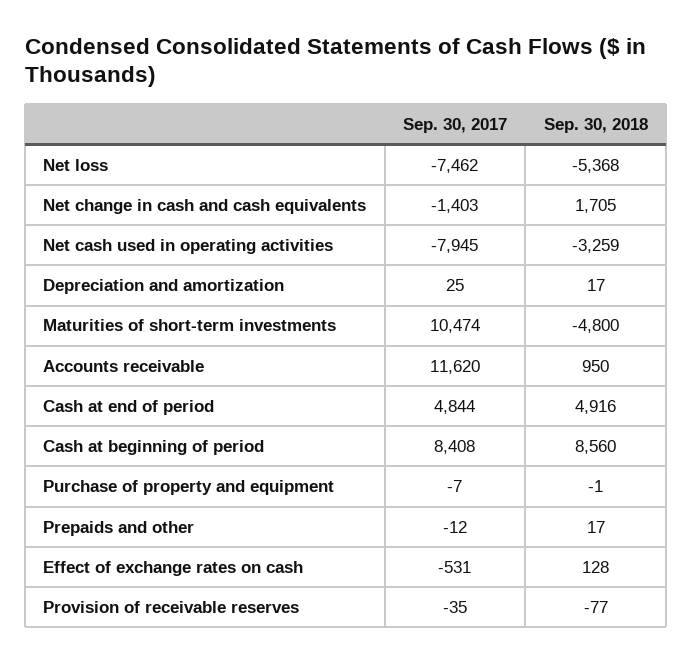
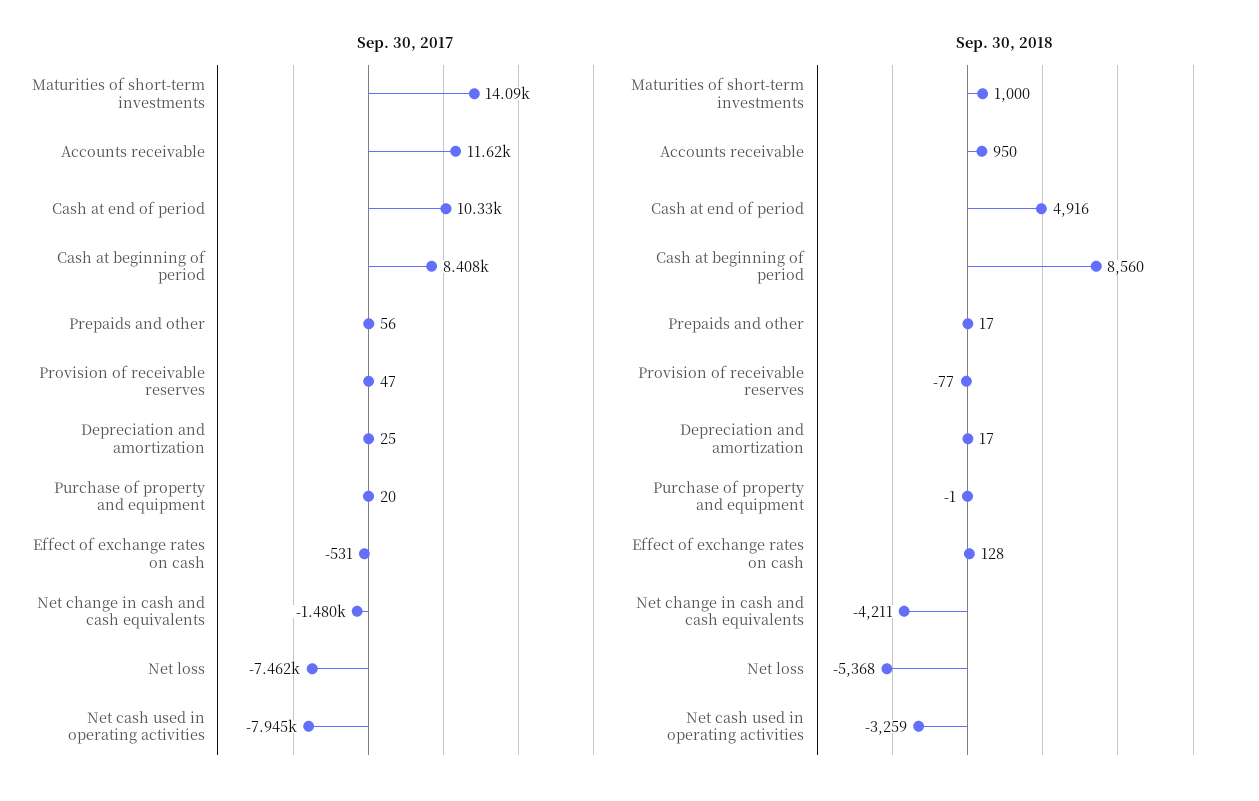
Sep. 30, 2017, Net change in cash and cash equivalents: -1403 -> -1480
Sep. 30, 2018, Net change in cash and cash equivalents: 1705 -> -4211
Sep. 30, 2017, Maturities of short-term investments: 10474 -> 14090
Sep. 30, 2018, Maturities of short-term investments: -4800 -> 1000
Sep. 30, 2017, Cash at end of period: 4844 -> 10330
Sep. 30, 2017, Purchase of property and equipment: -7 -> 20
Sep. 30, 2017, Prepaids and other: -12 -> 56
Sep. 30, 2017, Provision of receivable reserves: -35 -> 47

